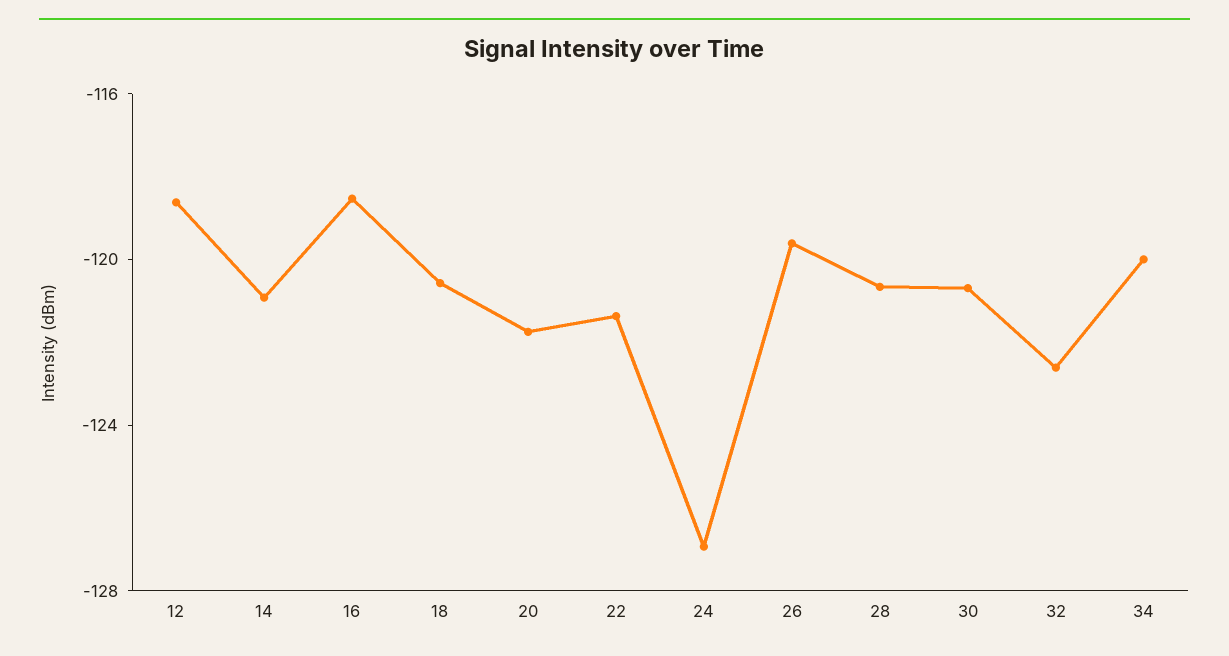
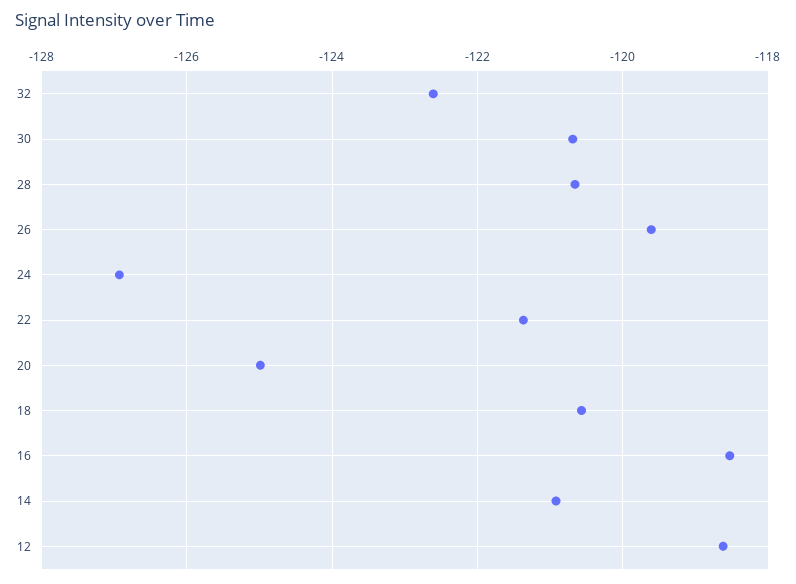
20: -122 -> -125
34: -120 -> none

